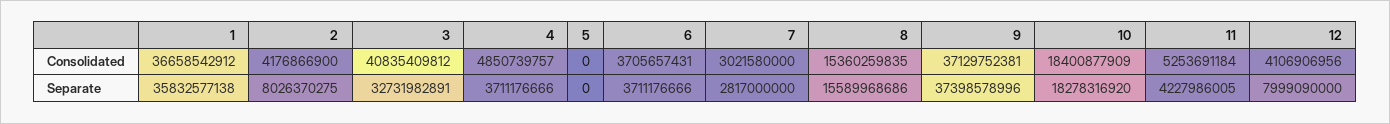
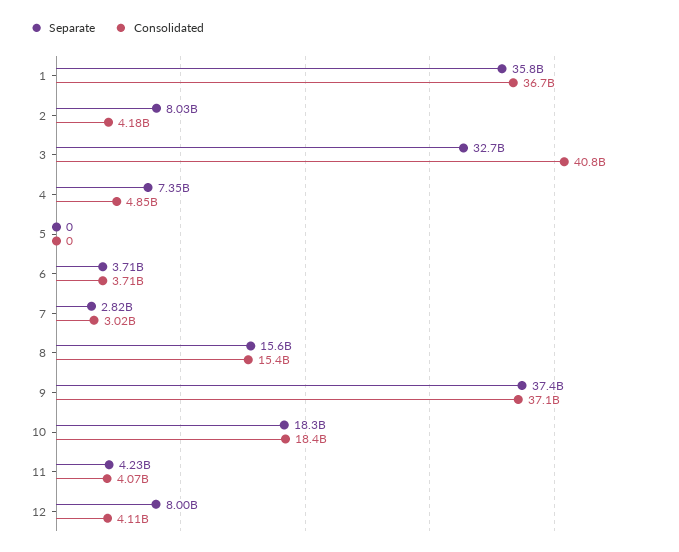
Consolidated, 11: 5253691184 -> 4070000000
Separate, 4: 3711176666 -> 7350000000

